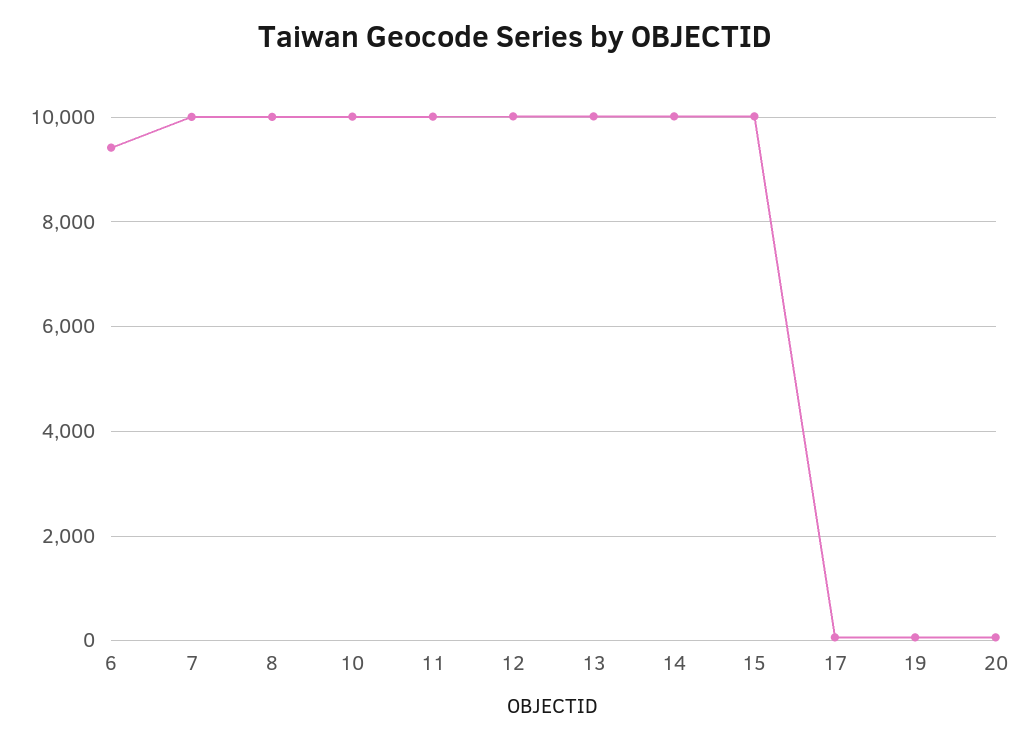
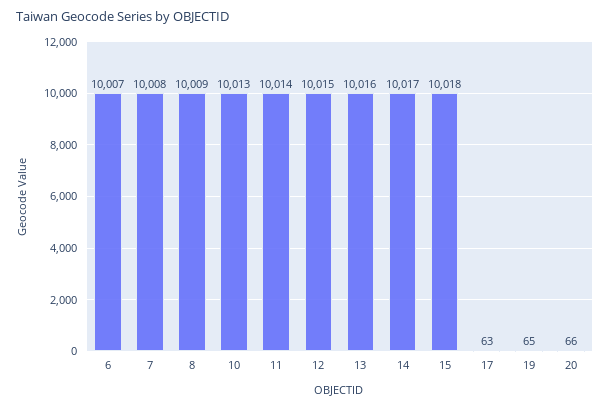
6: 9400 -> 10007

